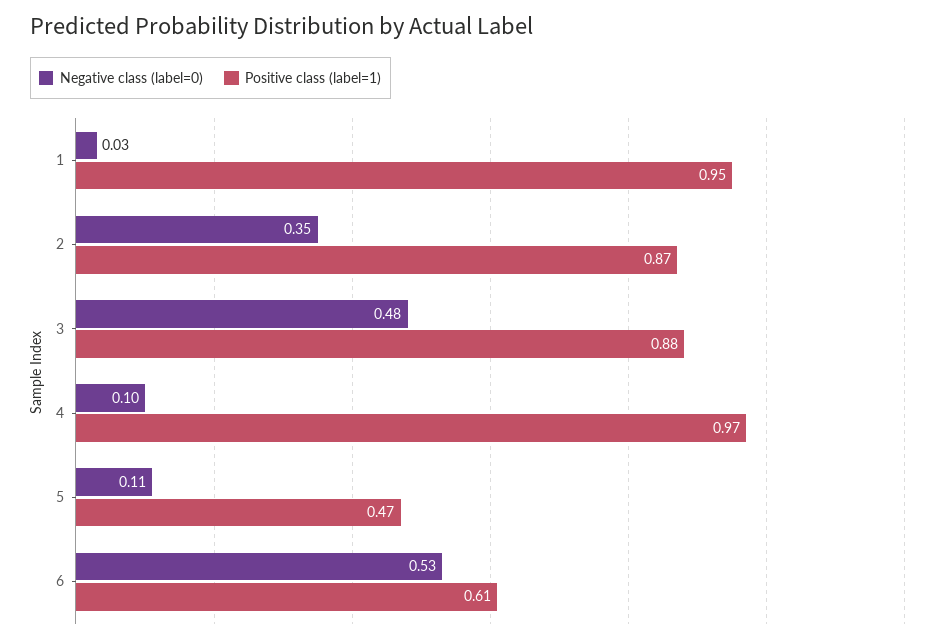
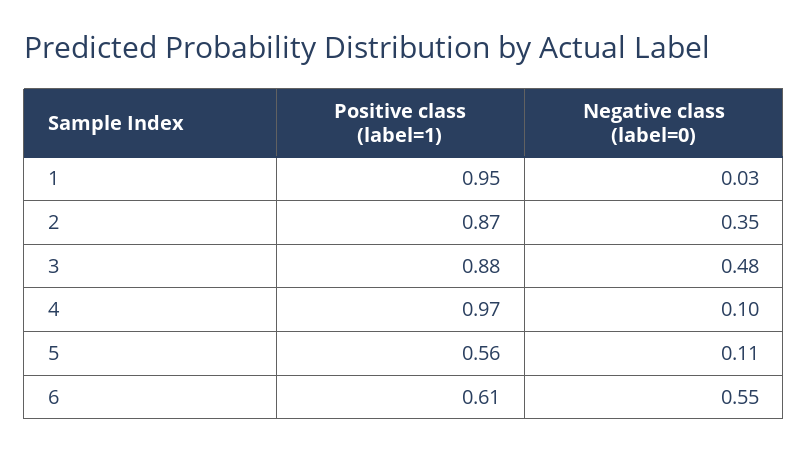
Positive class (label=1), 5: 0.47 -> 0.56
Negative class (label=0), 6: 0.53 -> 0.55

